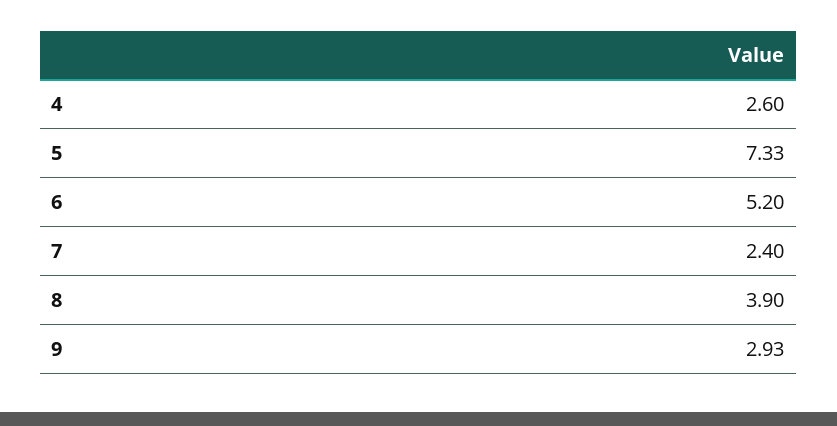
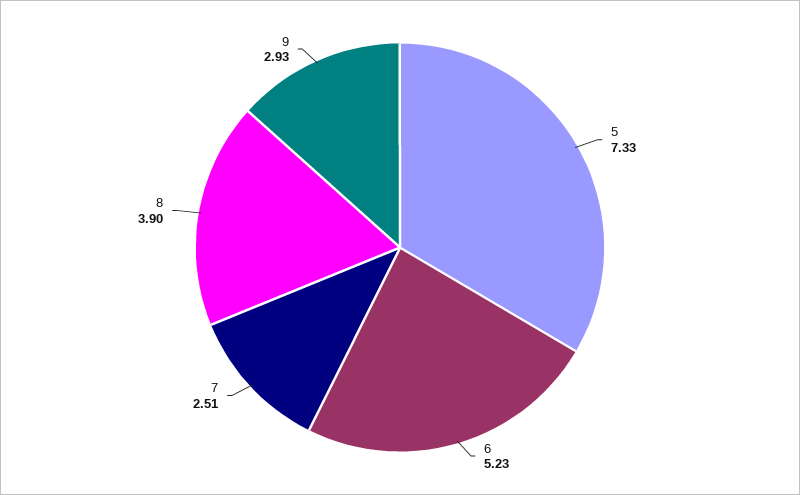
4: 2.6 -> none
6: 5.2 -> 5.23
7: 2.4 -> 2.51

